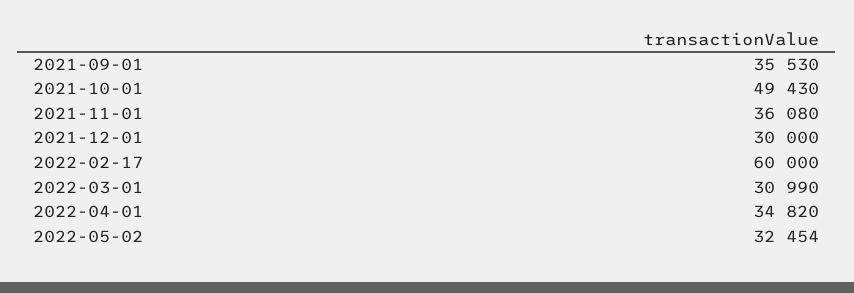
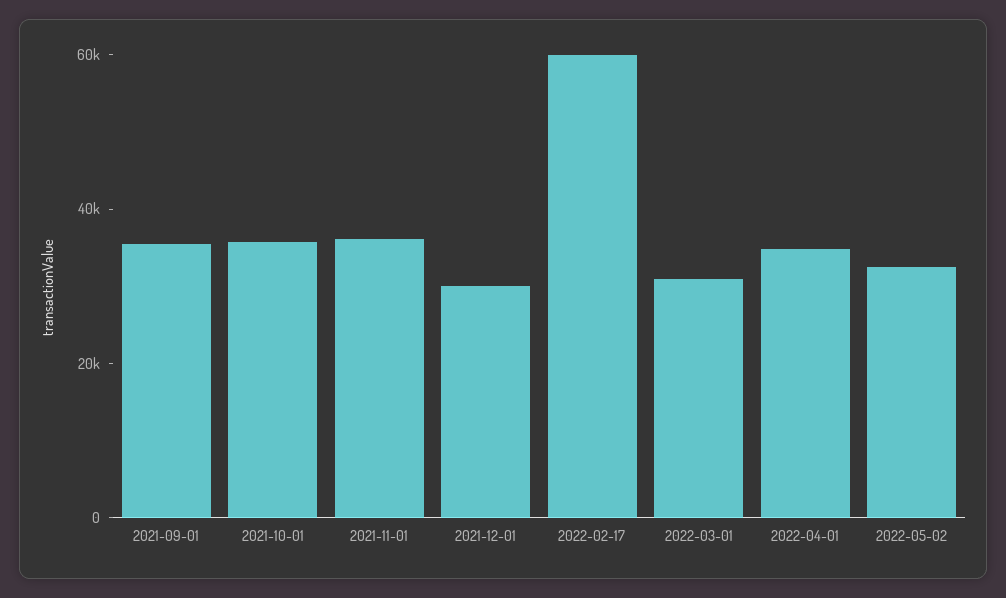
2021-10-01: 49430 -> 35000

